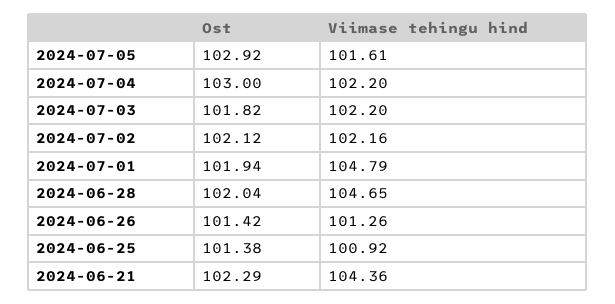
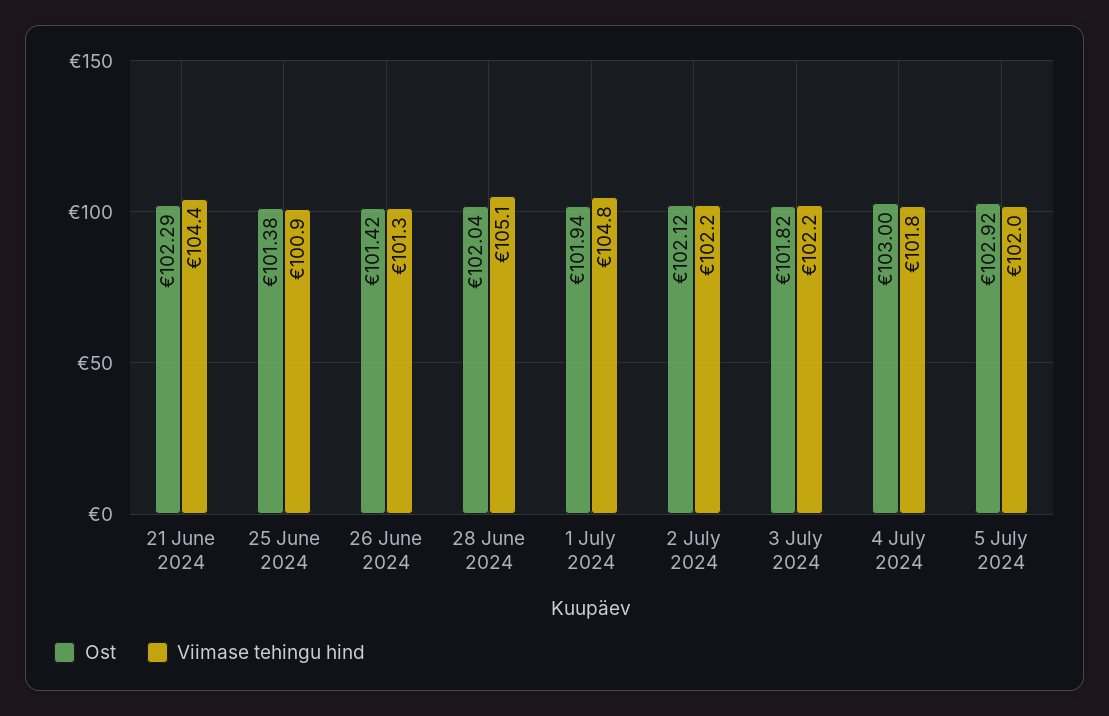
Viimase tehingu hind, 2024-07-05: 101.61 -> 102
Viimase tehingu hind, 2024-07-04: 102.2 -> 101.8
Viimase tehingu hind, 2024-06-28: 104.65 -> 105.1

